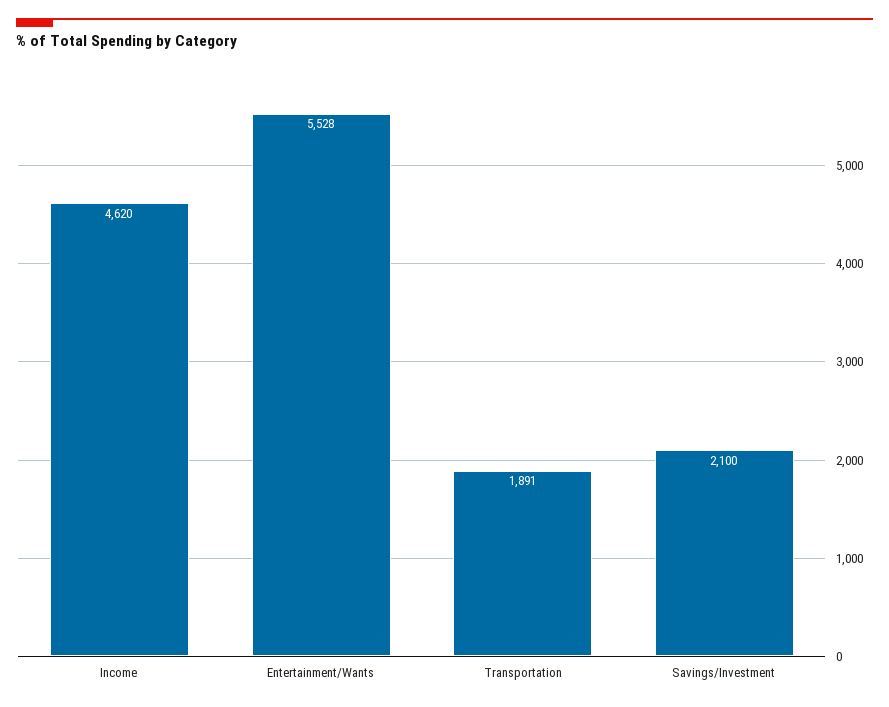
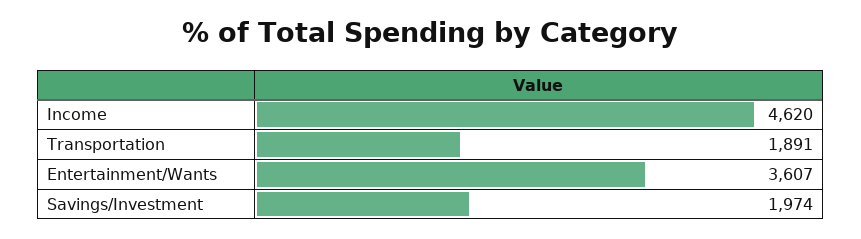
Entertainment/Wants: 5528 -> 3607
Savings/Investment: 2100 -> 1974

